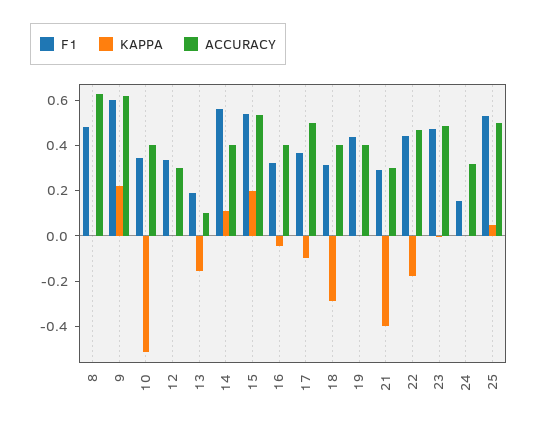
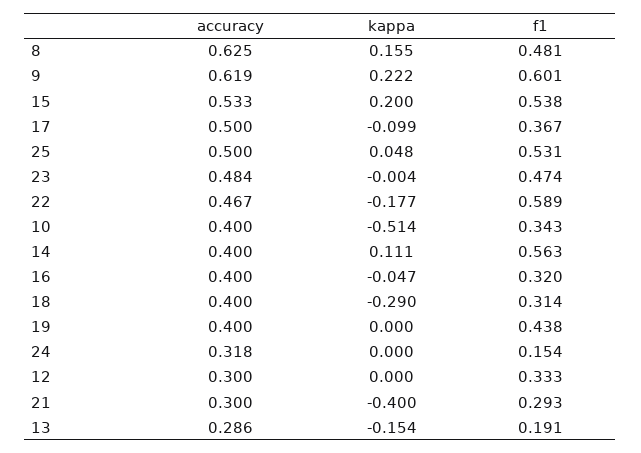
KAPPA, 8: 0 -> 0.155
ACCURACY, 13: 0.1 -> 0.286
F1, 22: 0.45 -> 0.589

